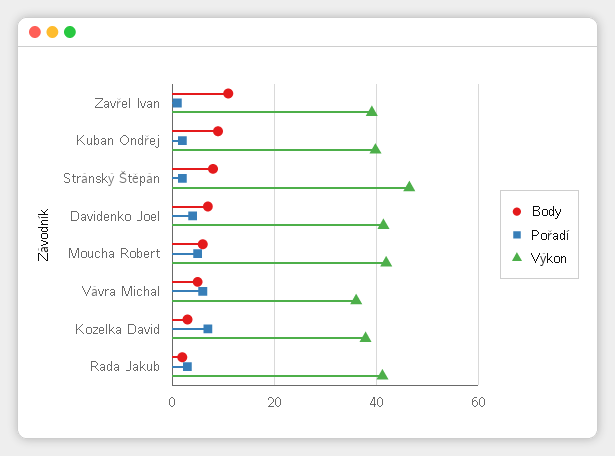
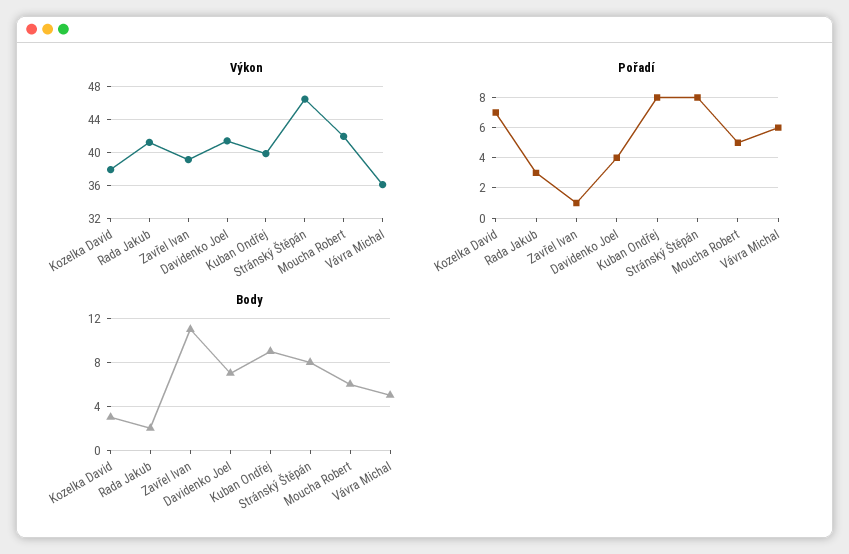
Pořadí, Kuban Ondřej: 2 -> 8
Pořadí, Stránský Štěpán: 2 -> 8

